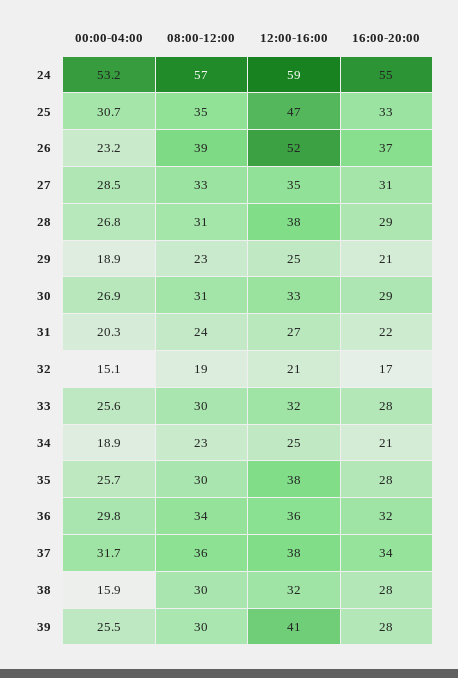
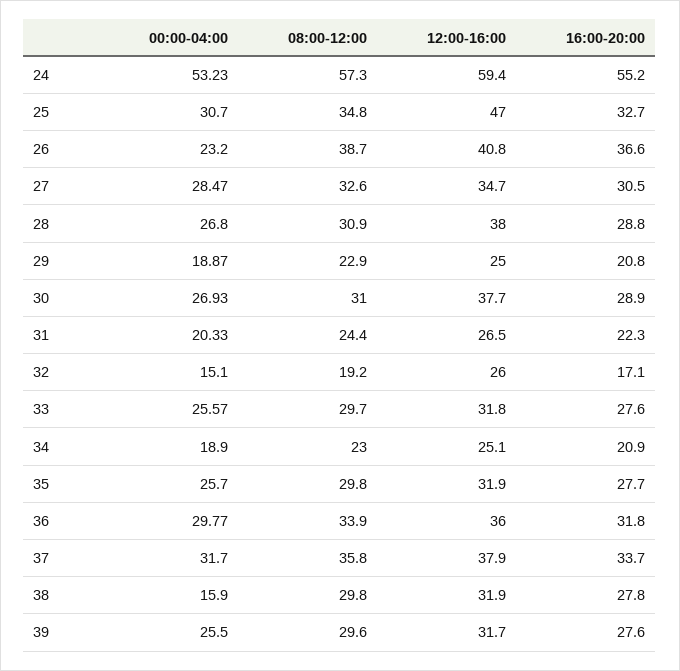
12:00-16:00, 26: 52 -> 40.8
12:00-16:00, 30: 33 -> 37.7
12:00-16:00, 32: 21 -> 26
12:00-16:00, 35: 38 -> 31.9
12:00-16:00, 39: 41 -> 31.7

